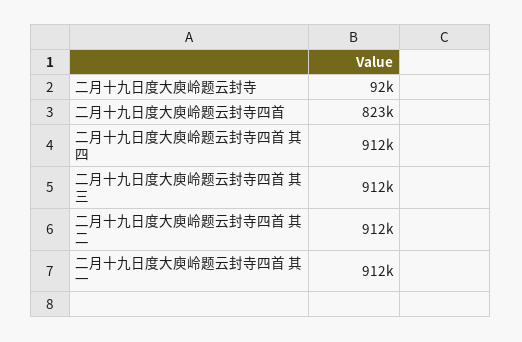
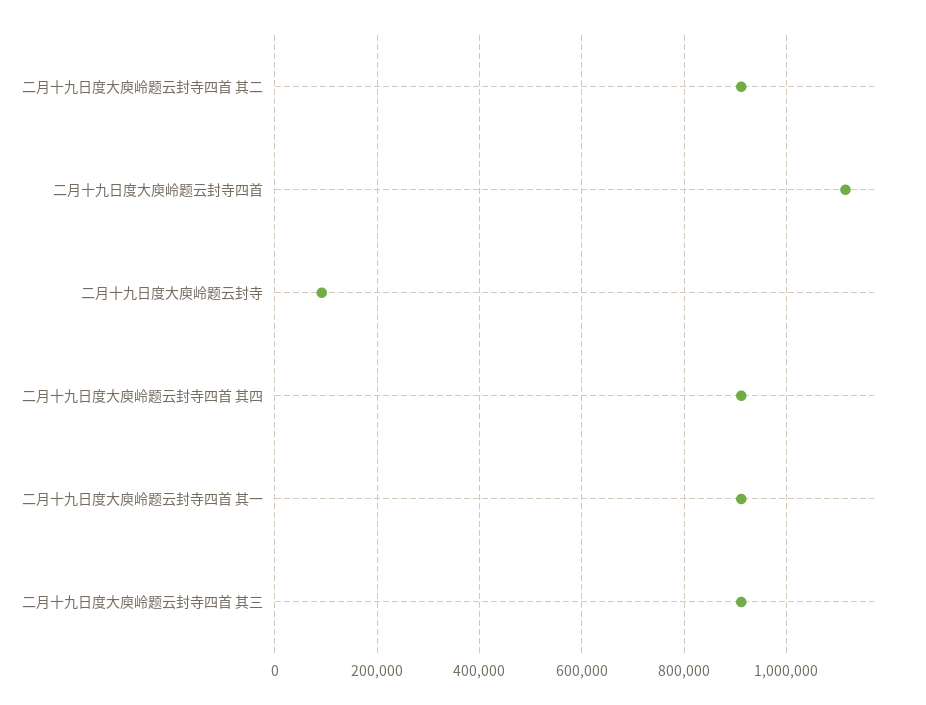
二月十九日度大庾岭题云封寺四首: 823000 -> 1120000

